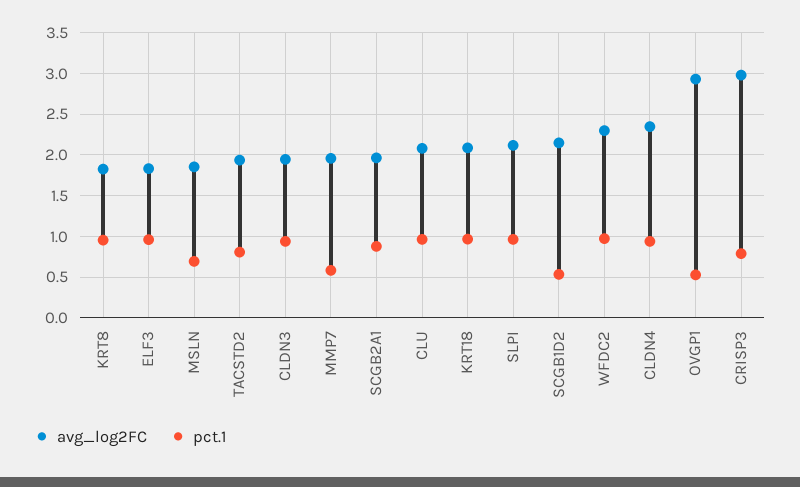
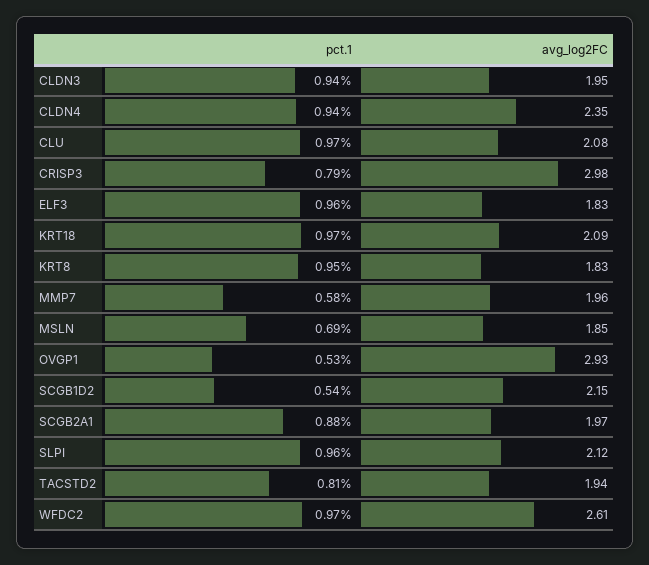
avg_log2FC, WFDC2: 2.3 -> 2.61

